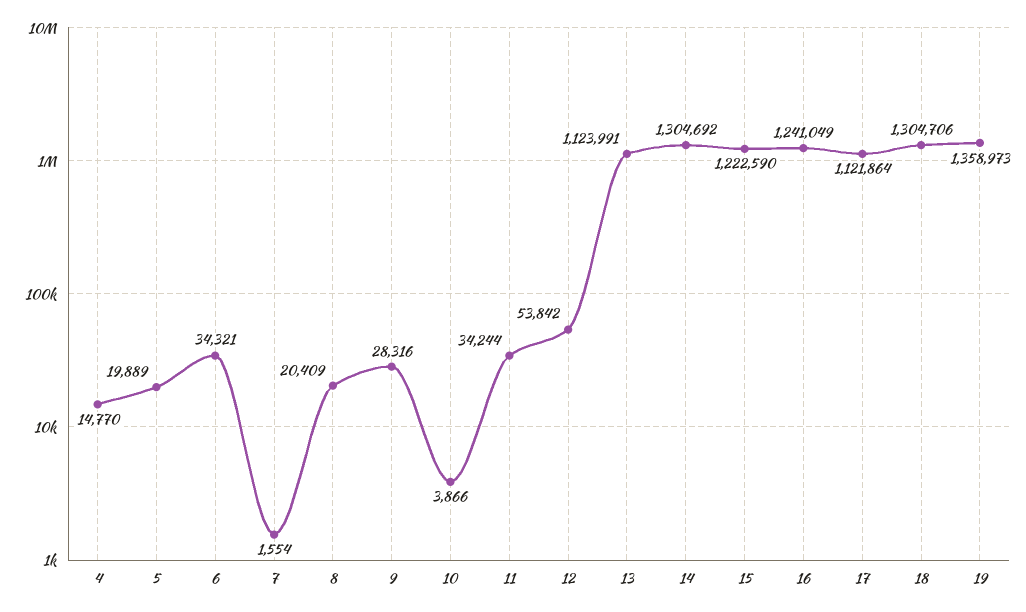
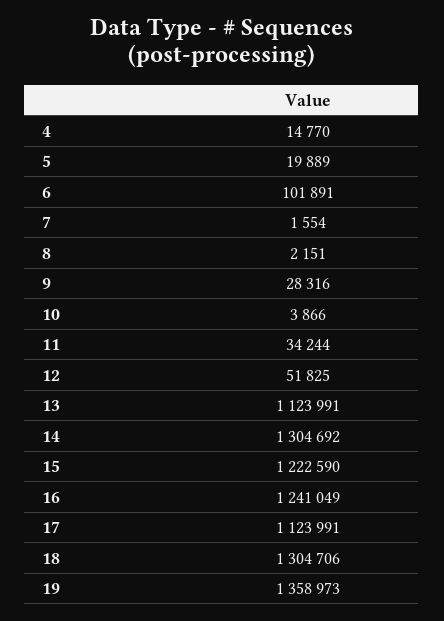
6: 34321 -> 101891
8: 20409 -> 2151
12: 53842 -> 51825
17: 1121864 -> 1123991

